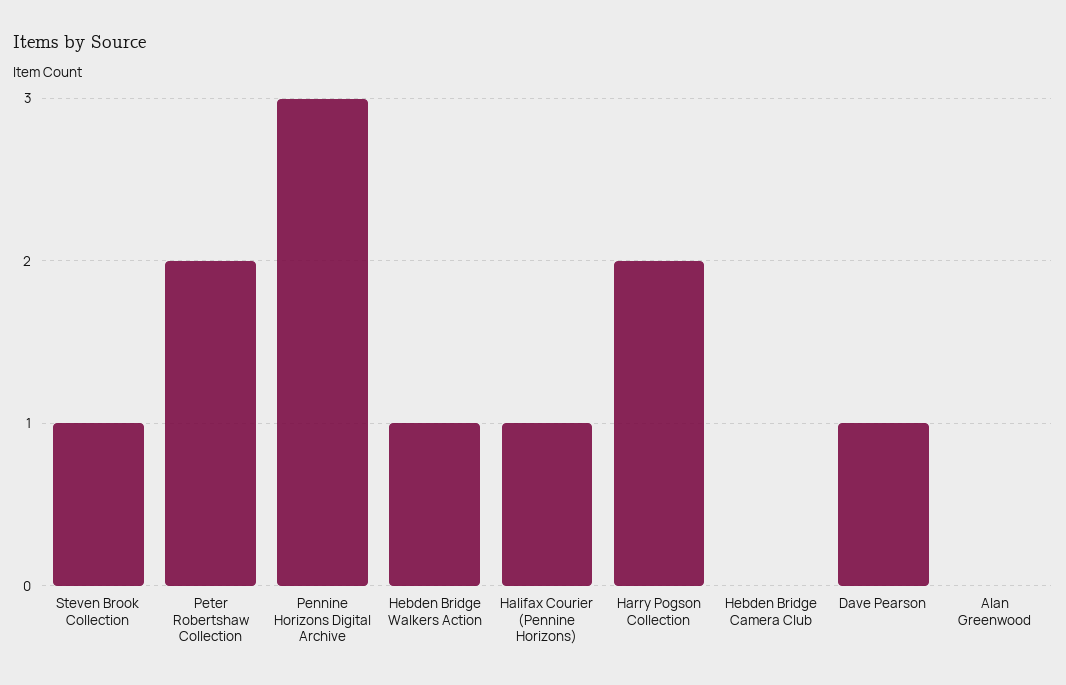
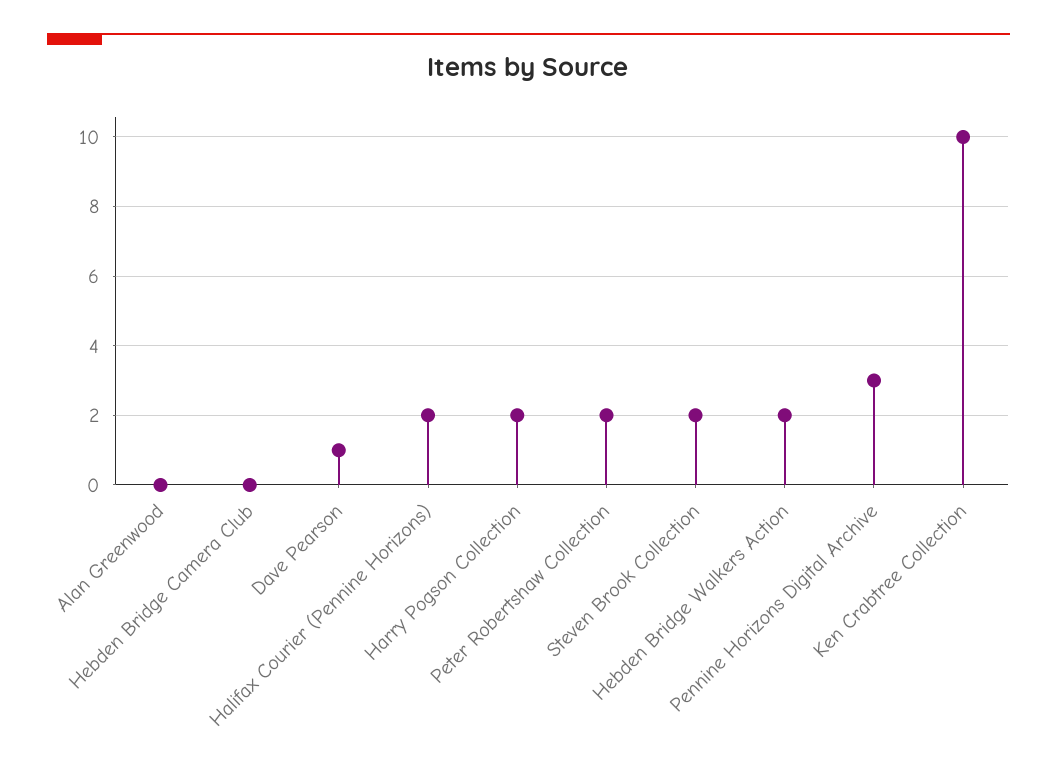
Steven Brook Collection: 1 -> 2
Hebden Bridge Walkers Action: 1 -> 2
Halifax Courier (Pennine Horizons): 1 -> 2
Ken Crabtree Collection: none -> 10

